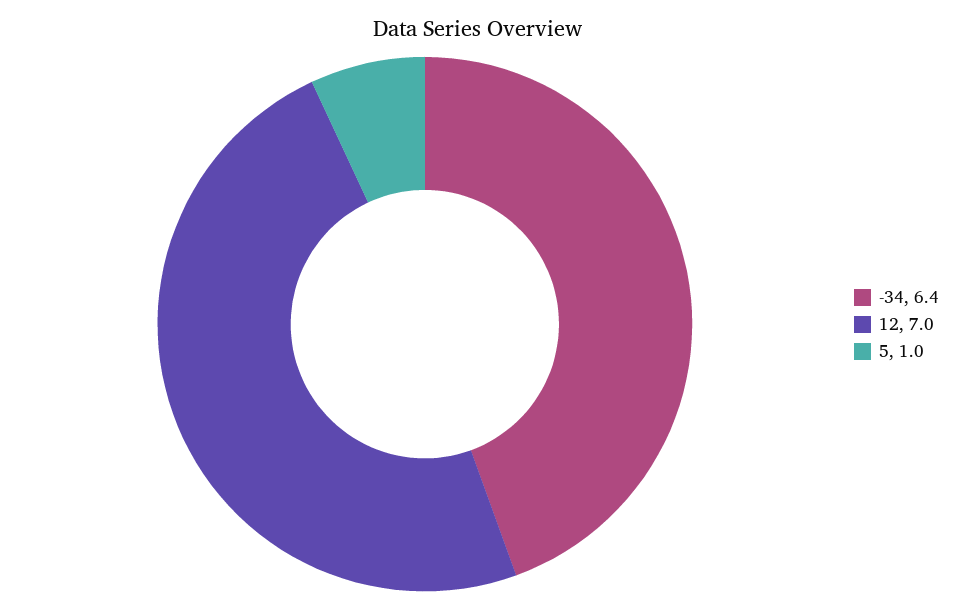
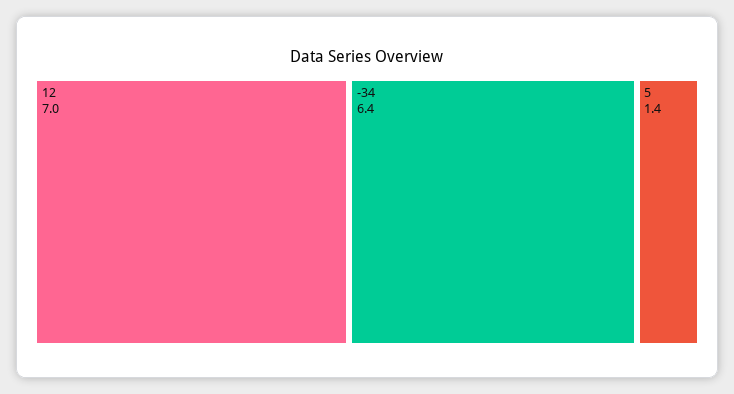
5: 1 -> 1.4

